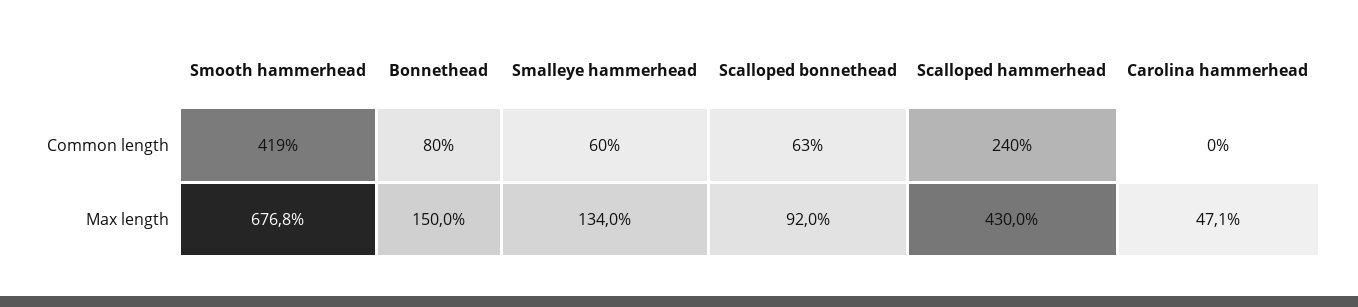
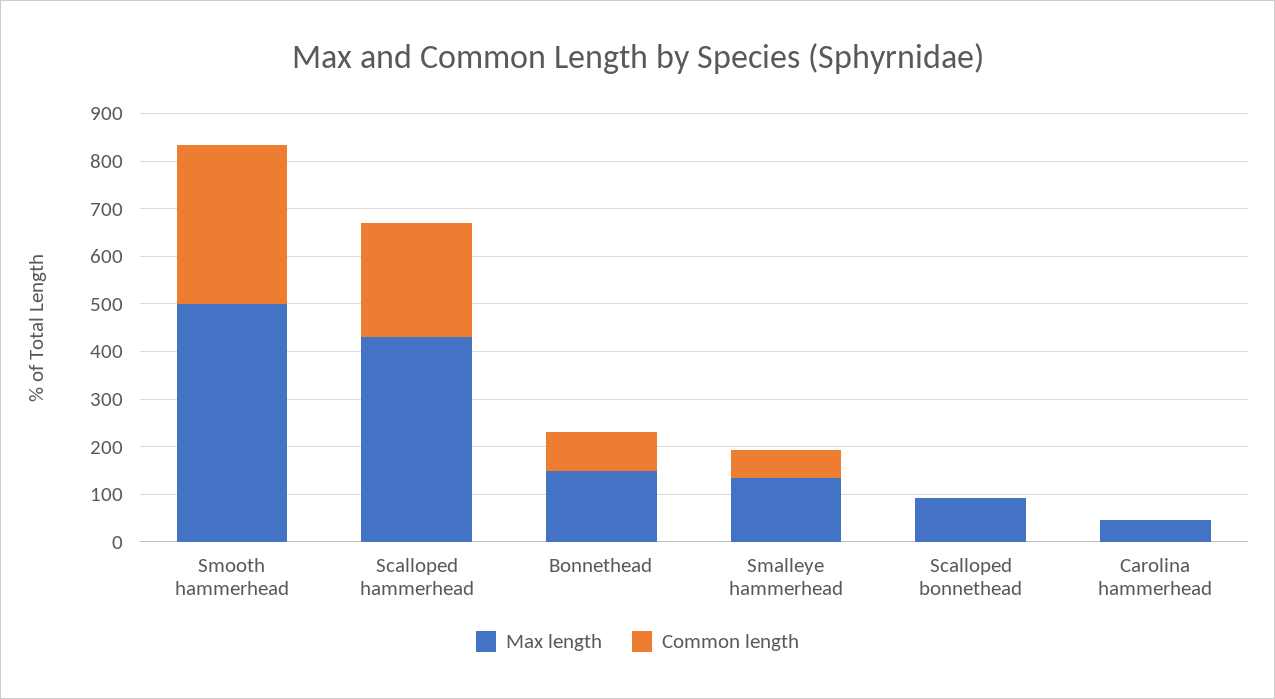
Common length, Smooth hammerhead: 419 -> 340
Common length, Scalloped bonnethead: 63 -> 0
Max length, Smooth hammerhead: 676.8 -> 500

